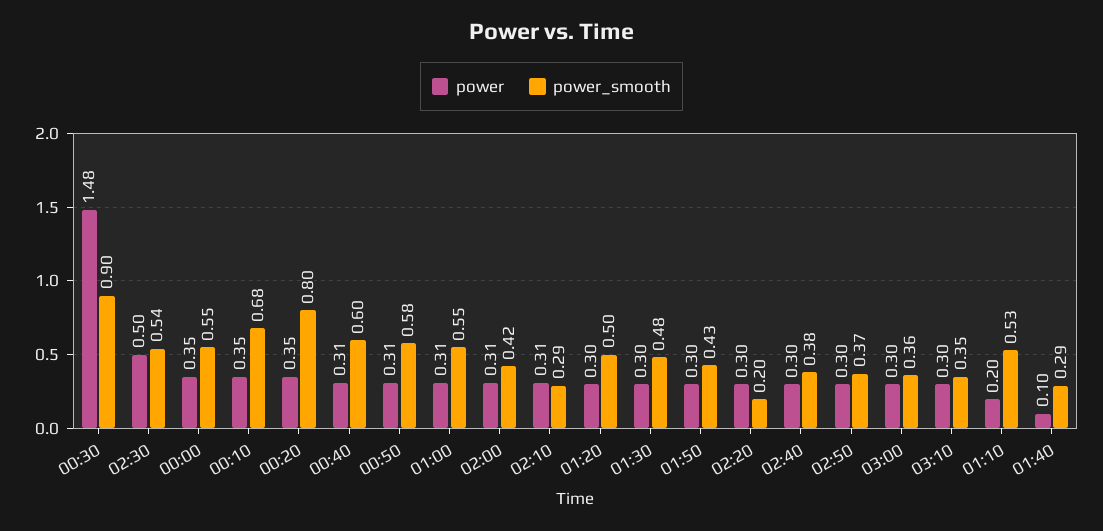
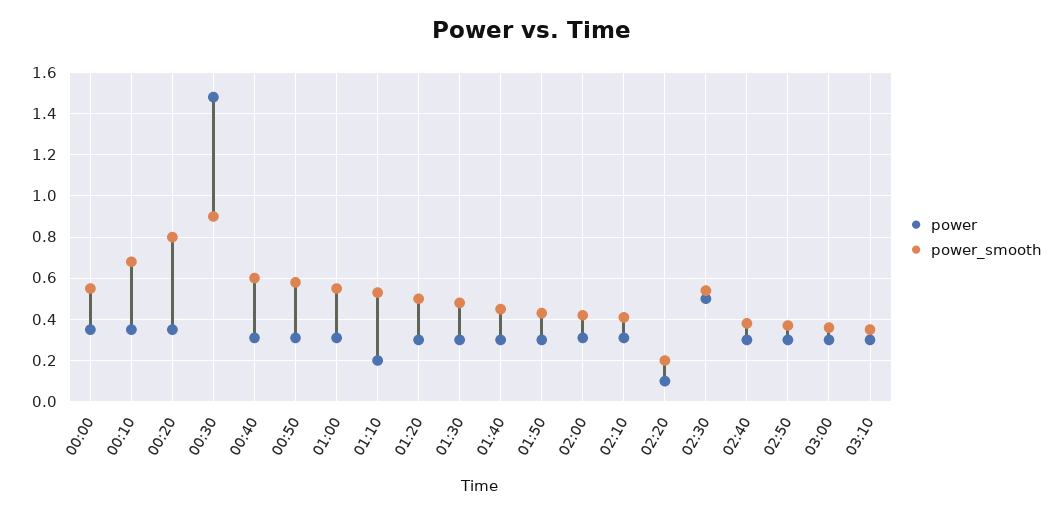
power_smooth, 02:10: 0.29 -> 0.4
power, 02:20: 0.3 -> 0.1
power, 01:40: 0.1 -> 0.3
power_smooth, 01:40: 0.29 -> 0.45

